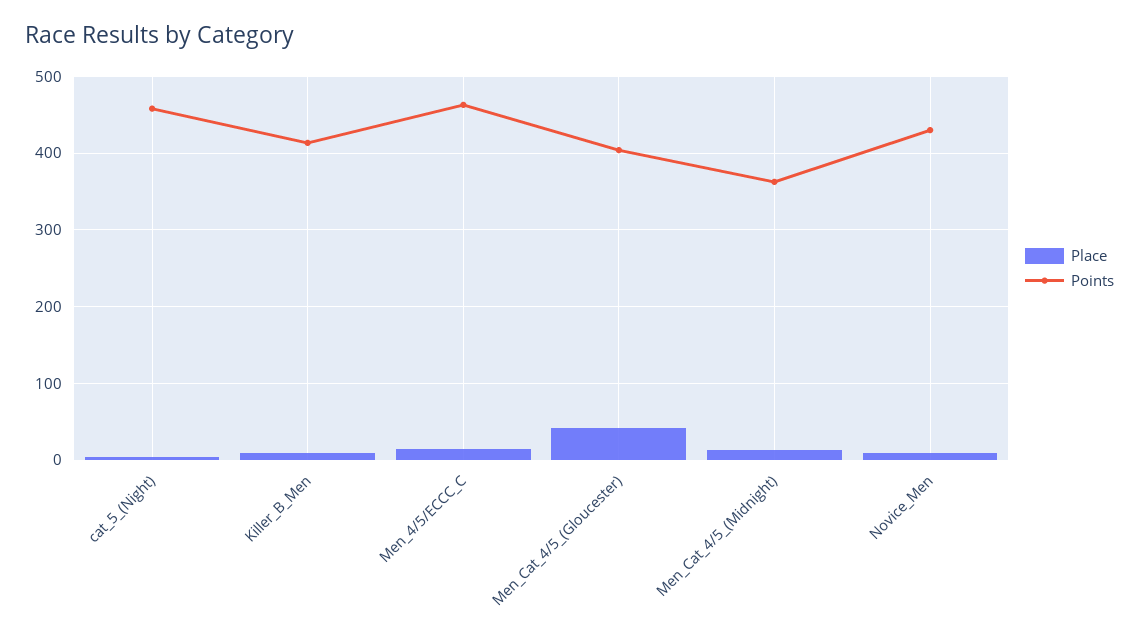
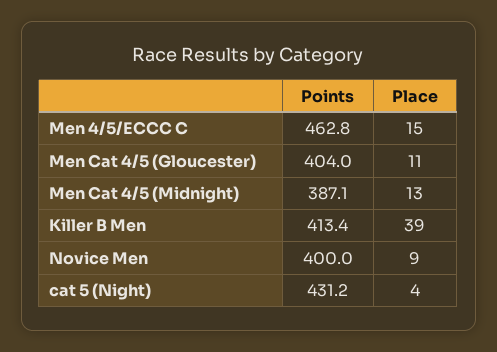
Points, cat_5_(Night): 460 -> 431.2
Place, Killer_B_Men: 10 -> 39
Place, Men_Cat_4/5_(Gloucester): 40 -> 11
Points, Men_Cat_4/5_(Midnight): 360 -> 387.1
Points, Novice_Men: 430 -> 400

